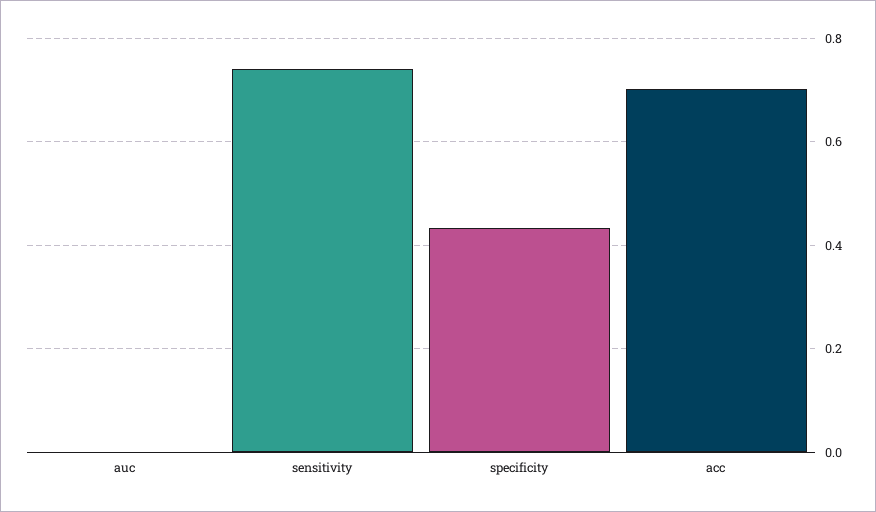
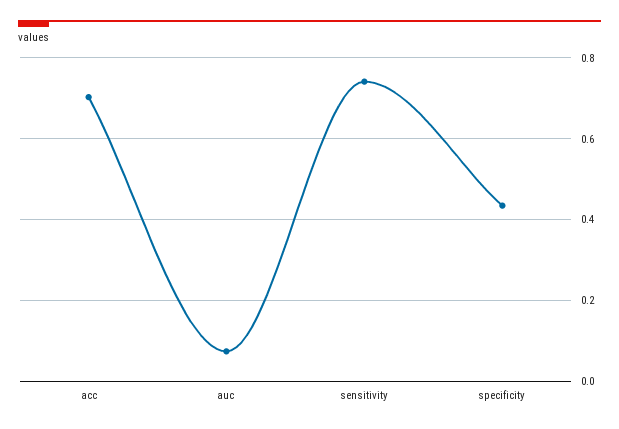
auc: 0 -> 0.08

